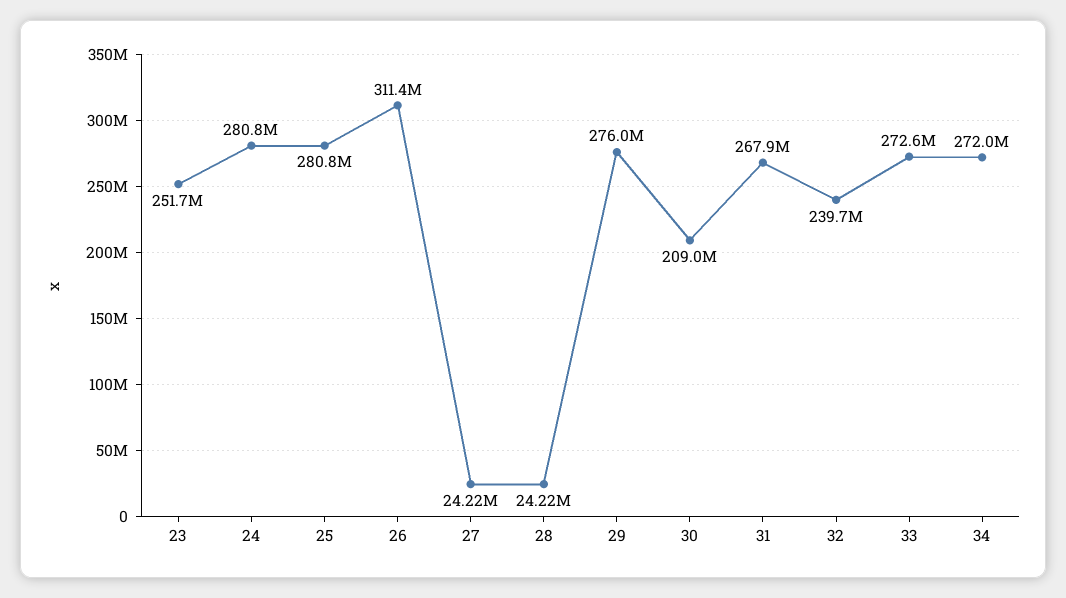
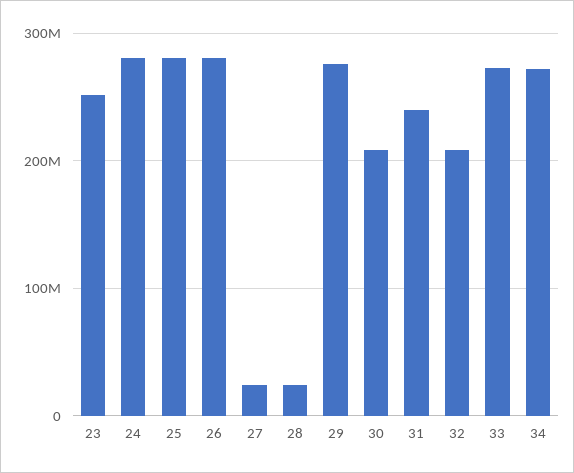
26: 311400000 -> 280000000
31: 267900000 -> 240000000
32: 239700000 -> 210000000

